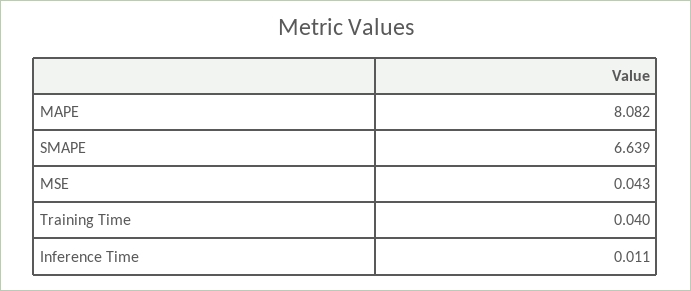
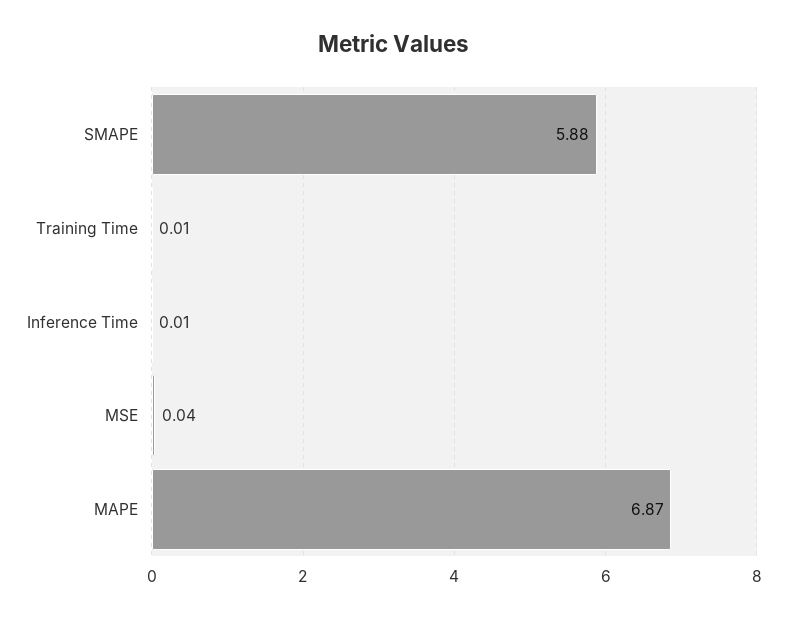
MAPE: 8.082 -> 6.87
SMAPE: 6.639 -> 5.88
Training Time: 0.04 -> 0.01

